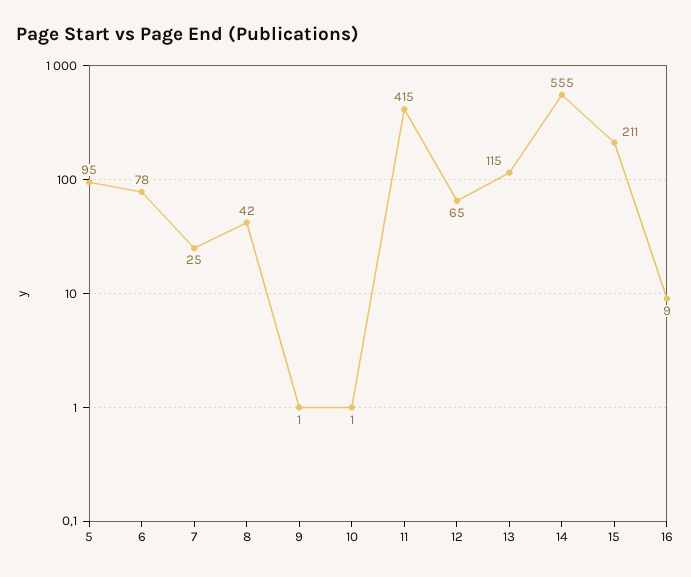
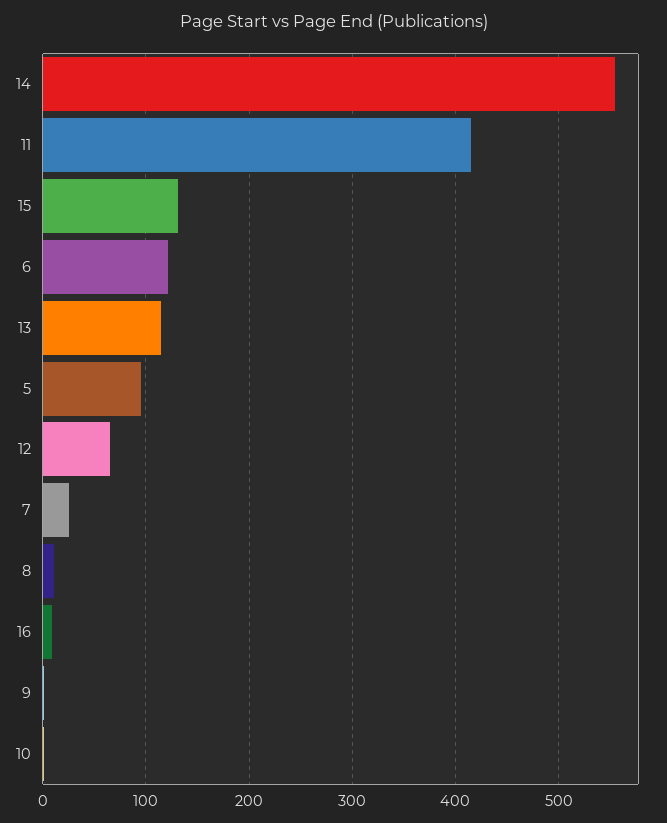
6: 78 -> 120
8: 42 -> 10
15: 211 -> 130

